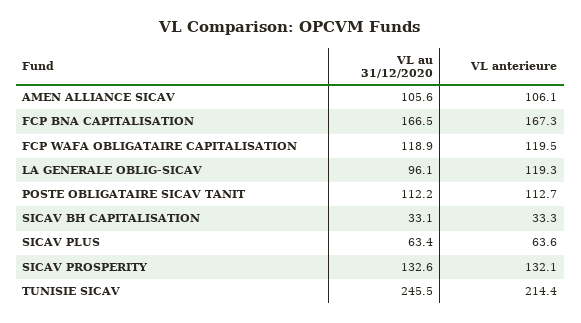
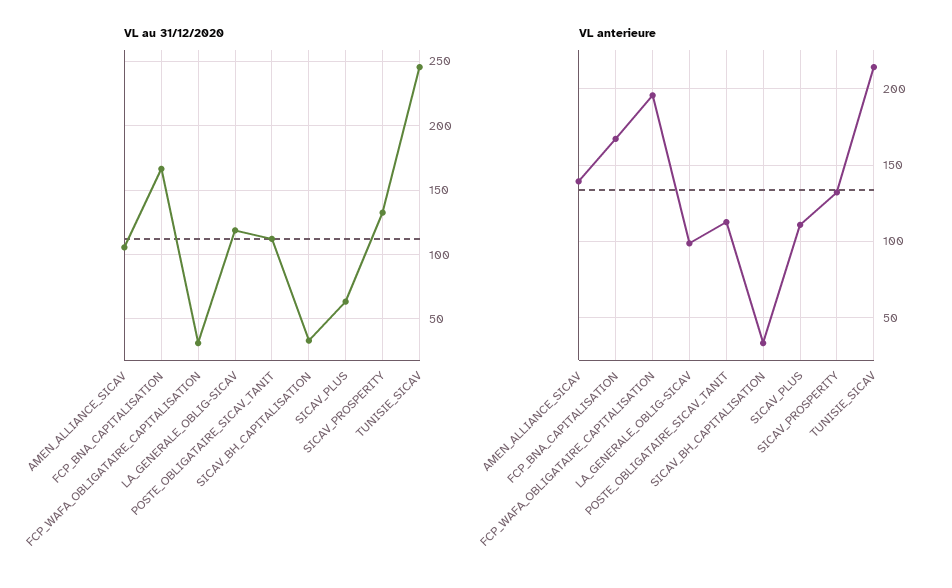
VL anterieure, AMEN ALLIANCE SICAV: 106.1 -> 140
VL au 31/12/2020, FCP WAFA OBLIGATAIRE CAPITALISATION: 118.9 -> 30
VL anterieure, FCP WAFA OBLIGATAIRE CAPITALISATION: 119.5 -> 195
VL au 31/12/2020, LA GENERALE OBLIG-SICAV: 96.1 -> 120
VL anterieure, LA GENERALE OBLIG-SICAV: 119.3 -> 100
VL anterieure, SICAV PLUS: 63.6 -> 110

